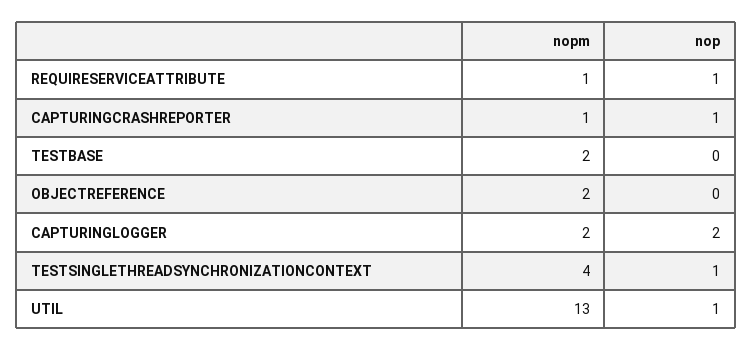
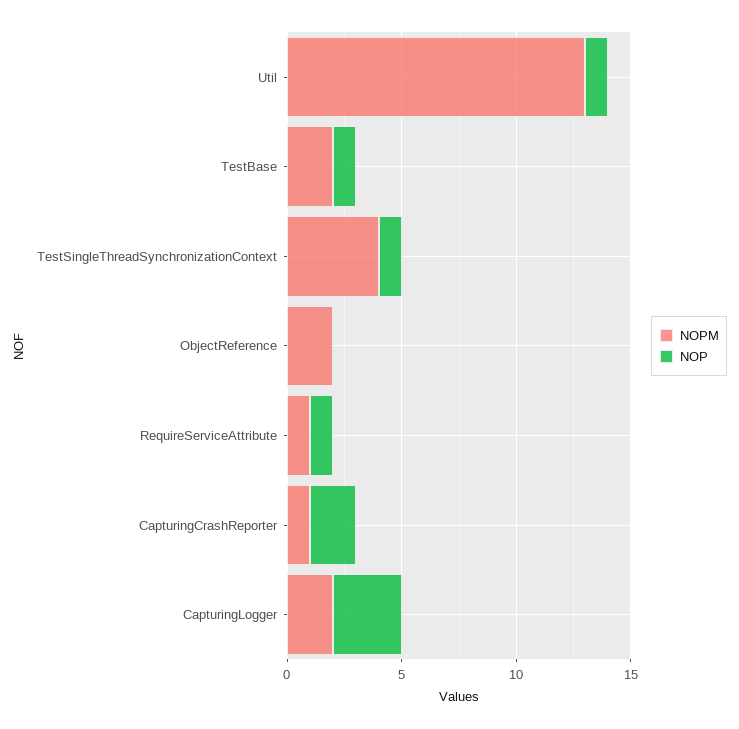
nop, CAPTURINGCRASHREPORTER: 1 -> 2
nop, TESTBASE: 0 -> 1
nop, CAPTURINGLOGGER: 2 -> 3

